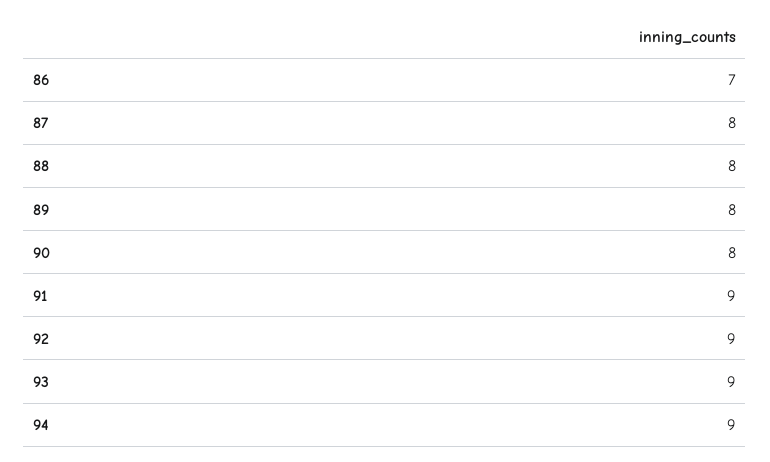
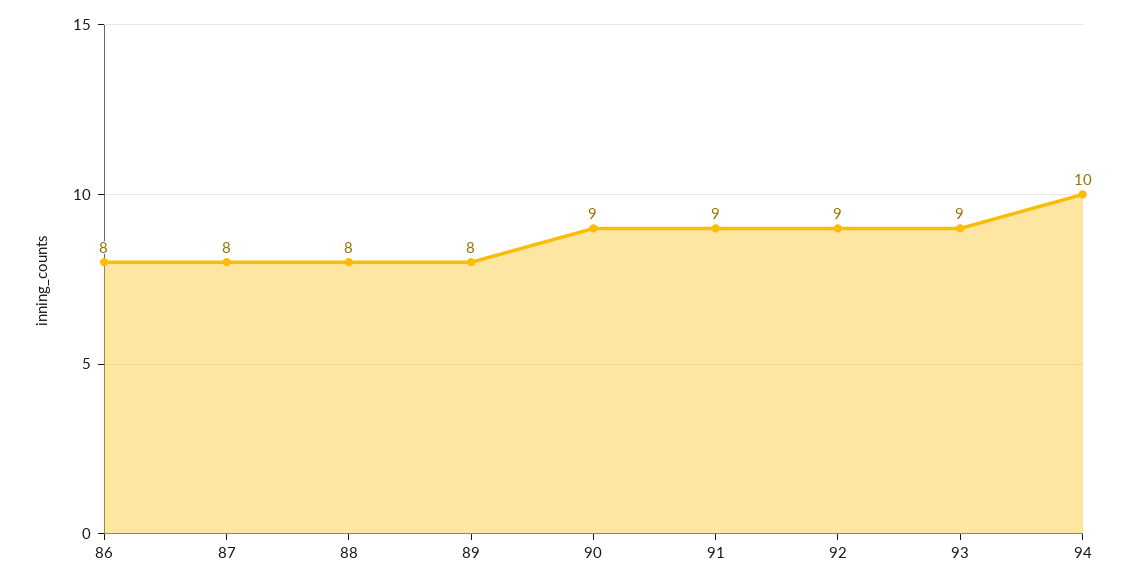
86: 7 -> 8
90: 8 -> 9
94: 9 -> 10

